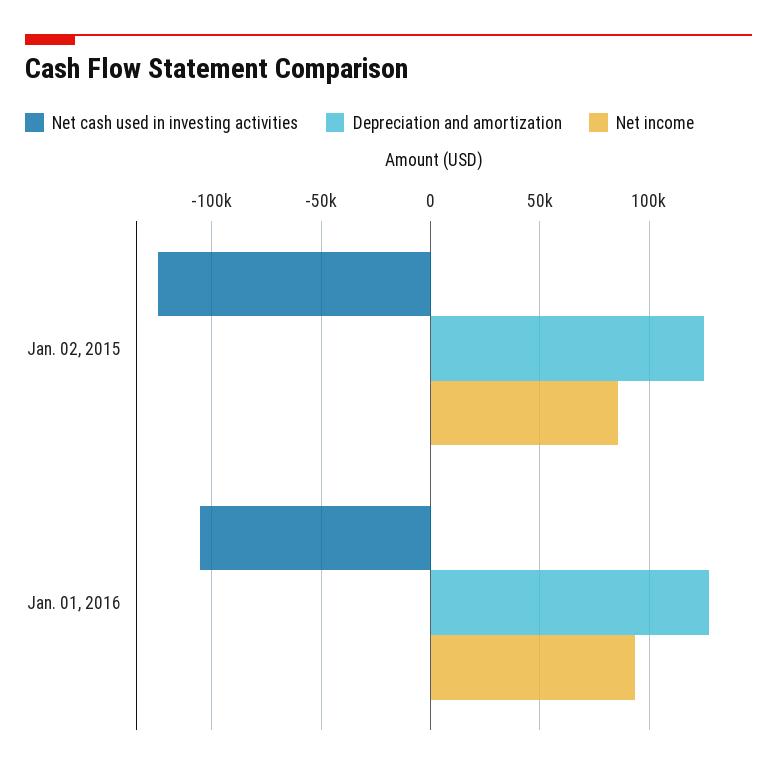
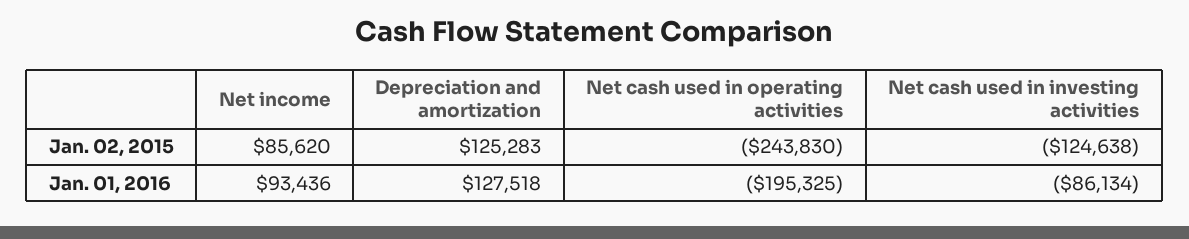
Net cash used in investing activities, Jan. 01, 2016: -105000 -> -86134
Net cash used in operating activities, Jan. 02, 2015: none -> -243830
Net cash used in operating activities, Jan. 01, 2016: none -> -195325

